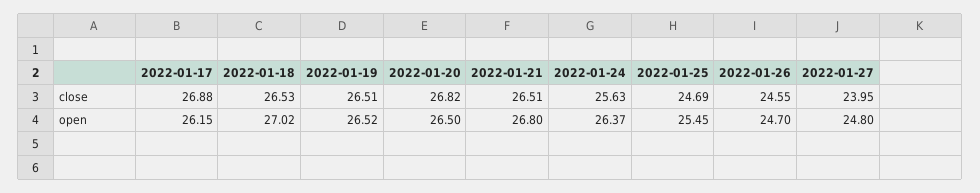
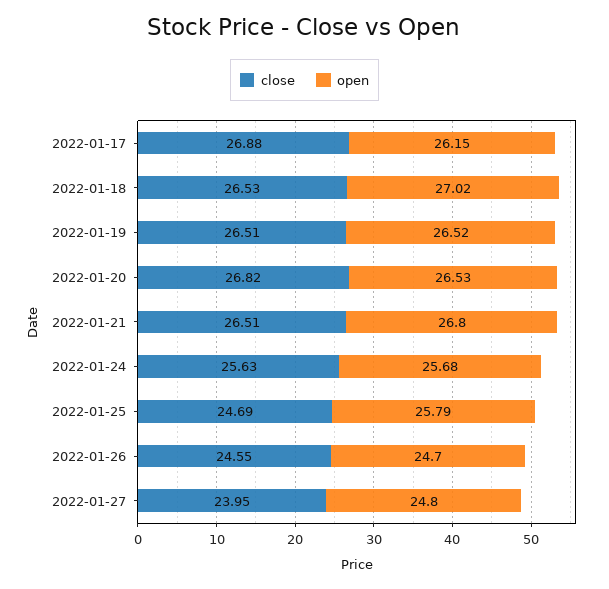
open, 2022-01-20: 26.5 -> 26.53
open, 2022-01-24: 26.37 -> 25.68
open, 2022-01-25: 25.45 -> 25.79

